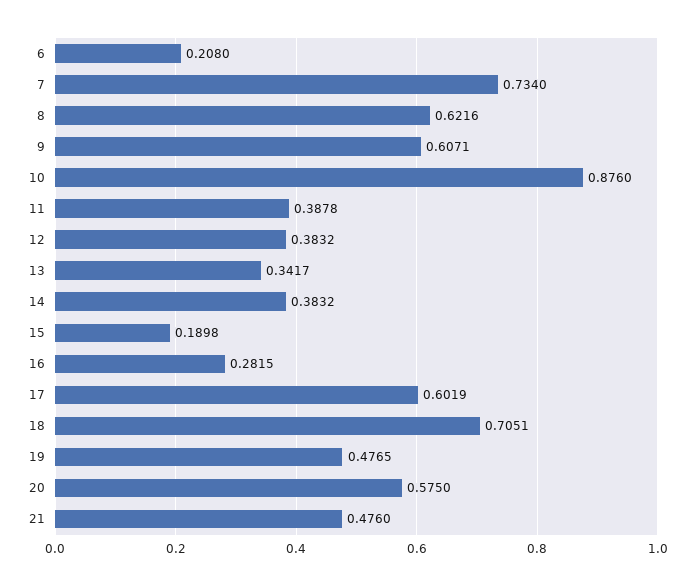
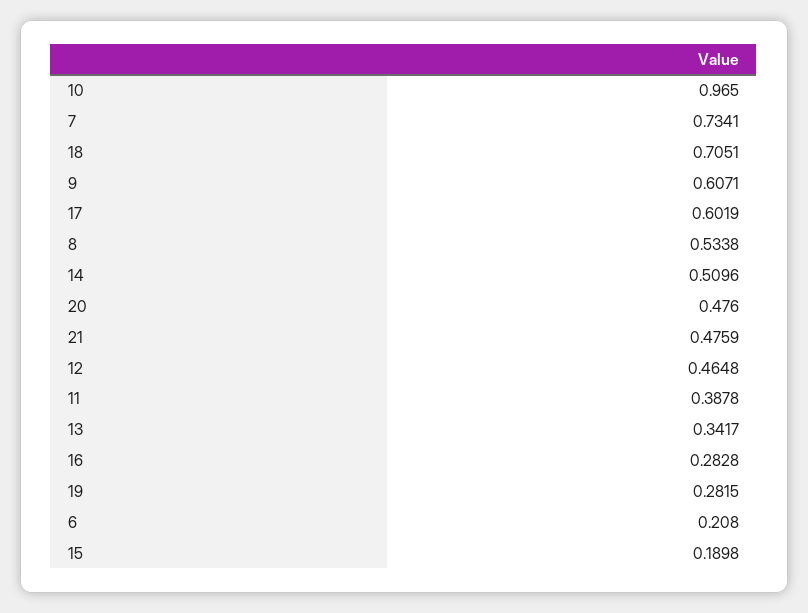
7: 0.734 -> 0.7341
8: 0.6216 -> 0.5338
10: 0.876 -> 0.965
12: 0.3832 -> 0.4648
14: 0.3832 -> 0.5096
16: 0.2815 -> 0.2828
19: 0.4765 -> 0.2815
20: 0.575 -> 0.476
21: 0.476 -> 0.4759

